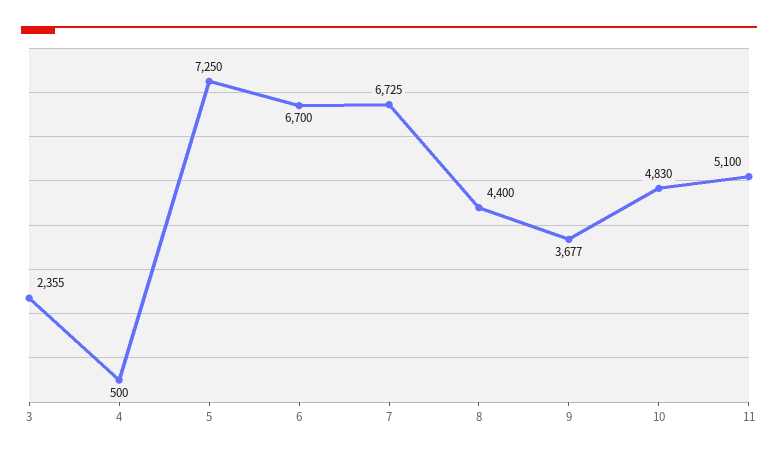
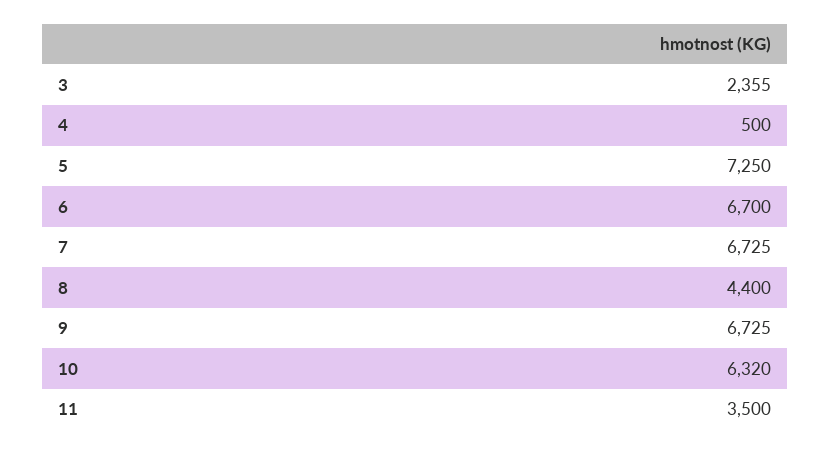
9: 3677 -> 6725
10: 4830 -> 6320
11: 5100 -> 3500

